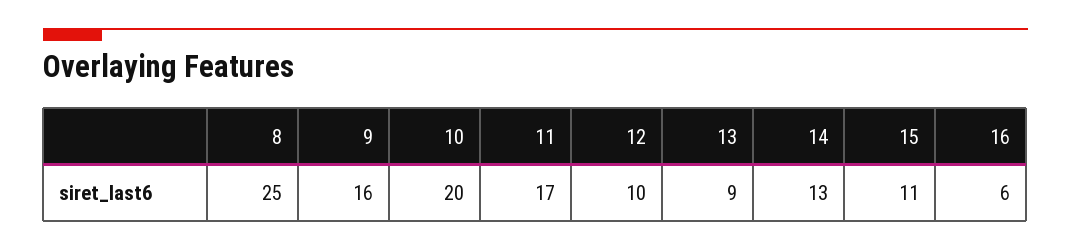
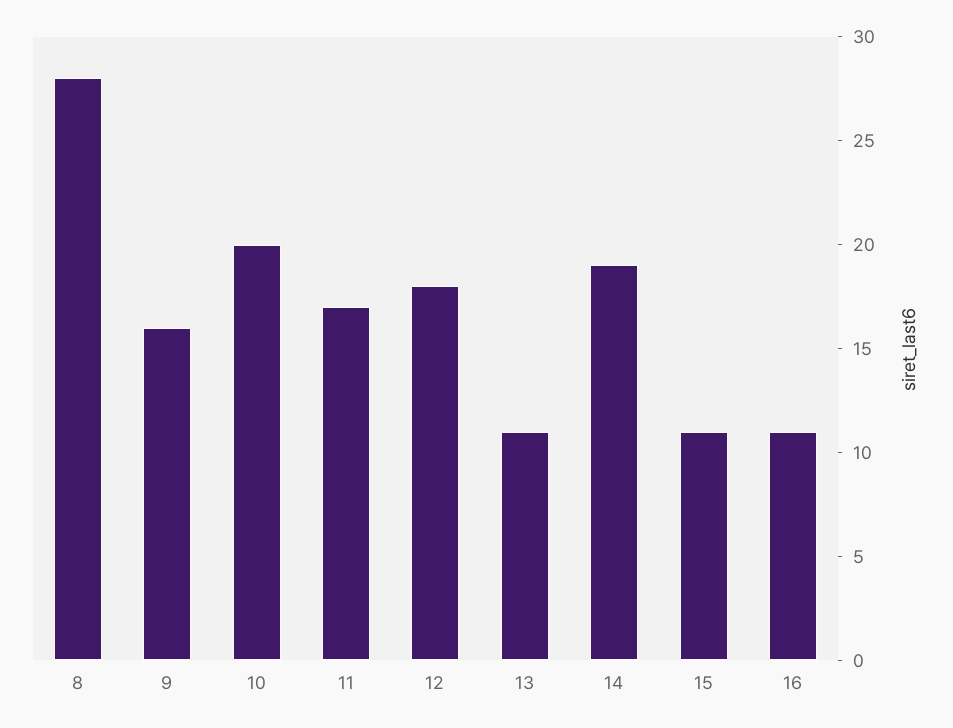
8: 25 -> 28
12: 10 -> 18
13: 9 -> 11
14: 13 -> 19
16: 6 -> 11

